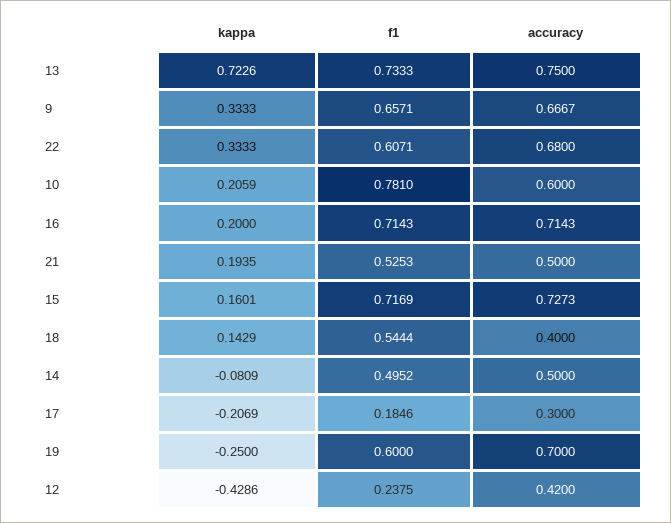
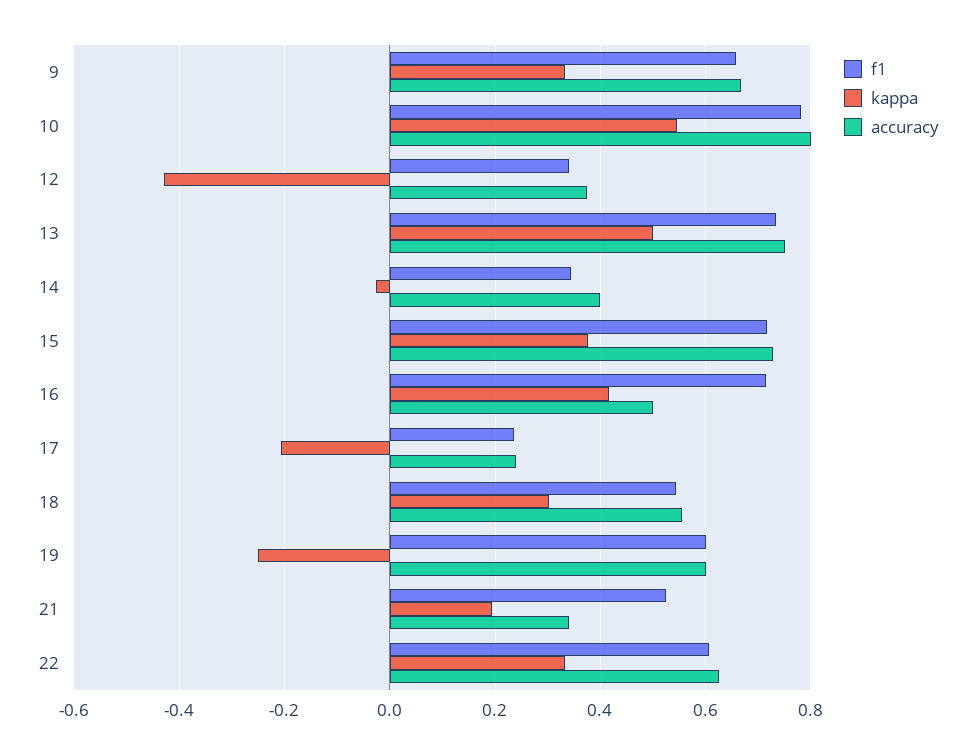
kappa, 13: 0.7226 -> 0.5
accuracy, 22: 0.68 -> 0.62
kappa, 10: 0.2059 -> 0.54
accuracy, 10: 0.6 -> 0.8
kappa, 16: 0.2 -> 0.42
accuracy, 16: 0.7143 -> 0.5
accuracy, 21: 0.5 -> 0.34
kappa, 15: 0.1601 -> 0.38
kappa, 18: 0.1429 -> 0.3
accuracy, 18: 0.4 -> 0.56
kappa, 14: -0.0809 -> -0.02
f1, 14: 0.4952 -> 0.34
accuracy, 14: 0.5 -> 0.4
f1, 17: 0.1846 -> 0.24
accuracy, 17: 0.3 -> 0.24
accuracy, 19: 0.7 -> 0.6
f1, 12: 0.2375 -> 0.34
accuracy, 12: 0.42 -> 0.38

